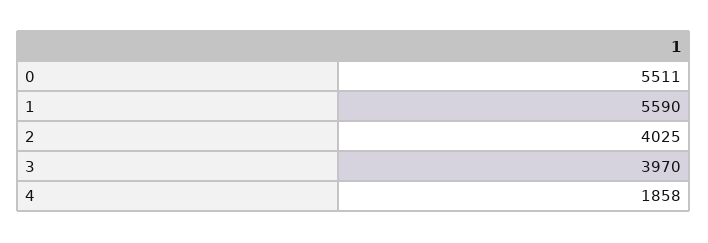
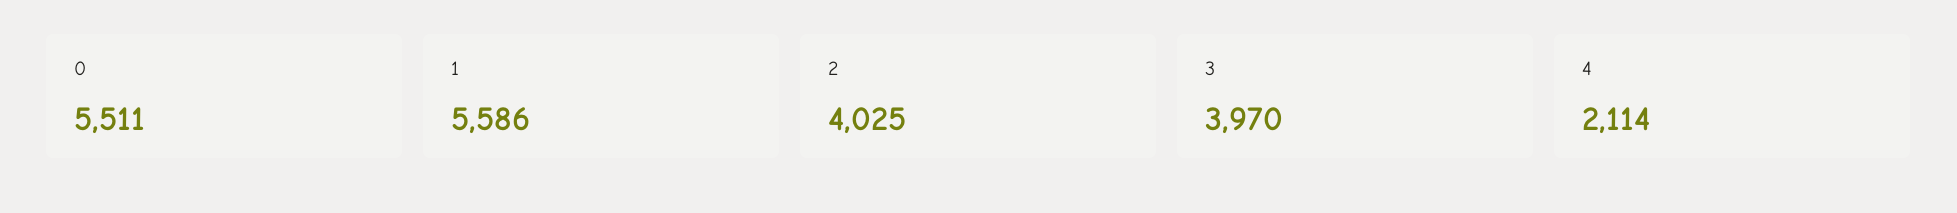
1: 5590 -> 5586
4: 1858 -> 2114

